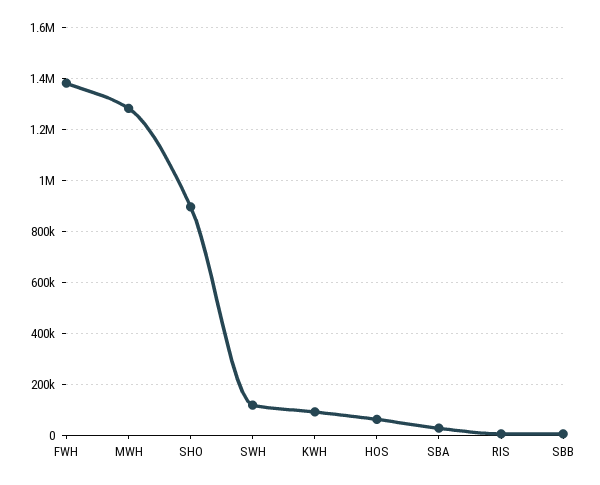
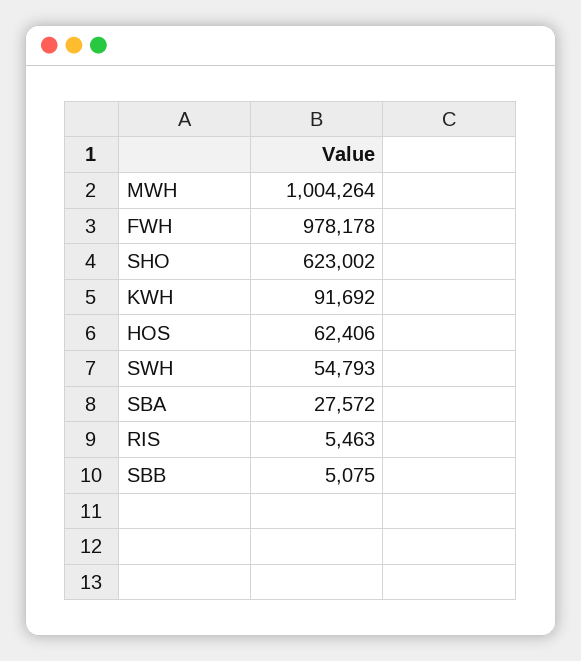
FWH: 1375000 -> 978178
MWH: 1275000 -> 1004264
SHO: 900000 -> 623002
SWH: 125000 -> 54793

